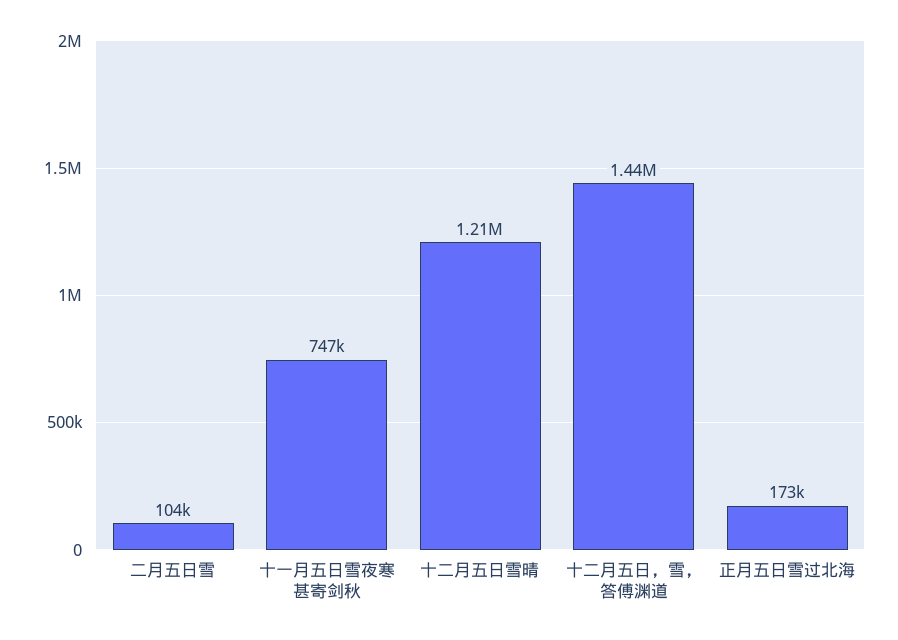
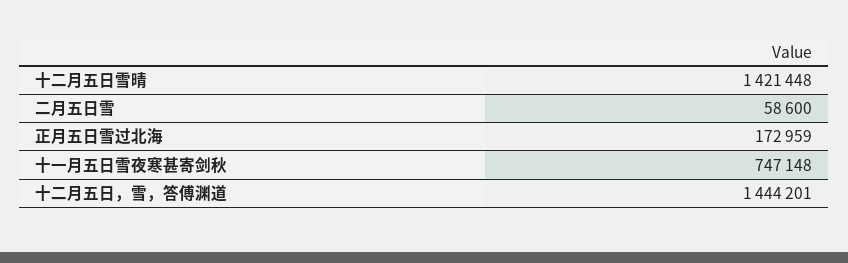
二月五日雪: 104000 -> 58600
十二月五日雪晴: 1210000 -> 1421448

